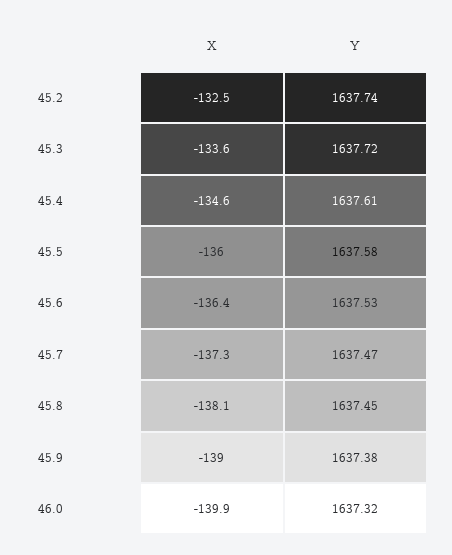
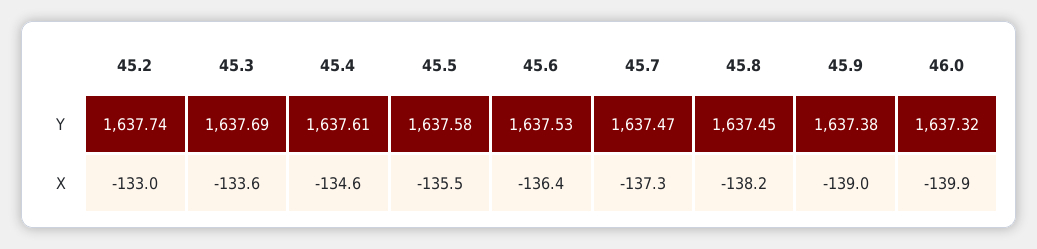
X, 45.2: -132.5 -> -133
Y, 45.3: 1637.72 -> 1637.69
X, 45.5: -136 -> -135.5
X, 45.8: -138.1 -> -138.2

